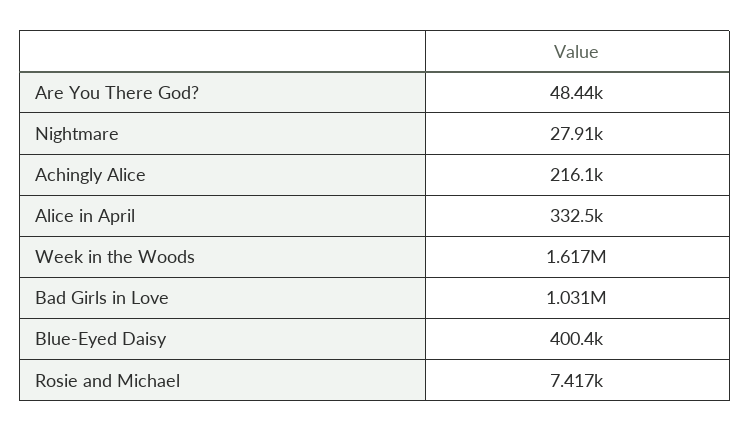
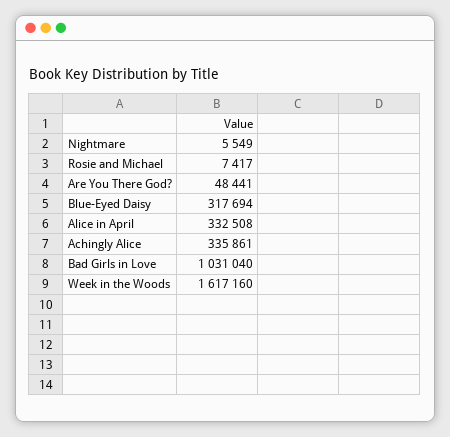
Nightmare: 27910 -> 5549
Achingly Alice: 216100 -> 335861
Blue-Eyed Daisy: 400400 -> 317694

